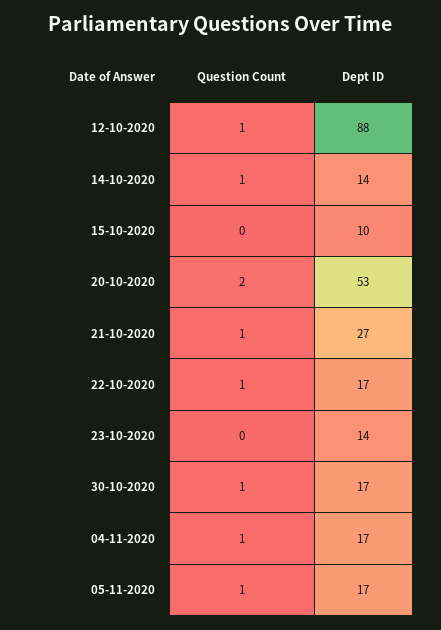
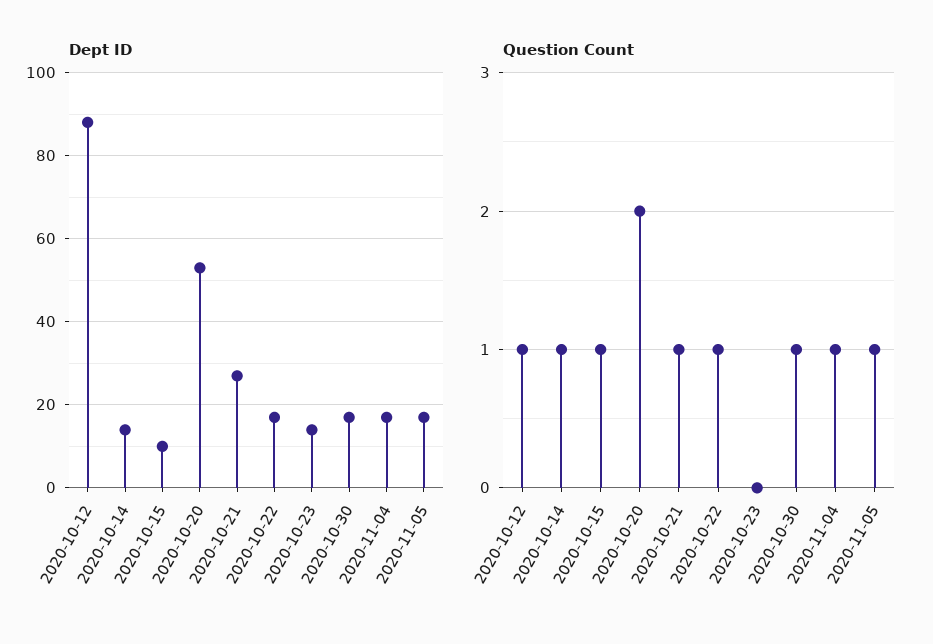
Question Count, 15-10-2020: 0 -> 1

